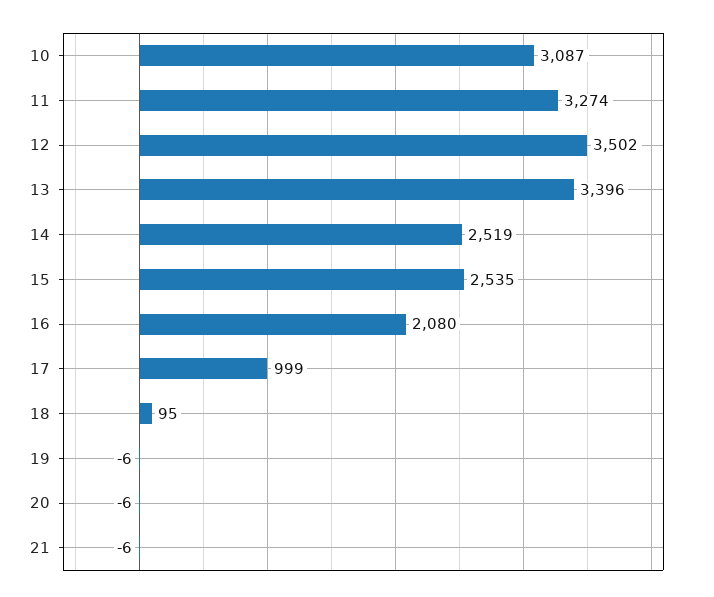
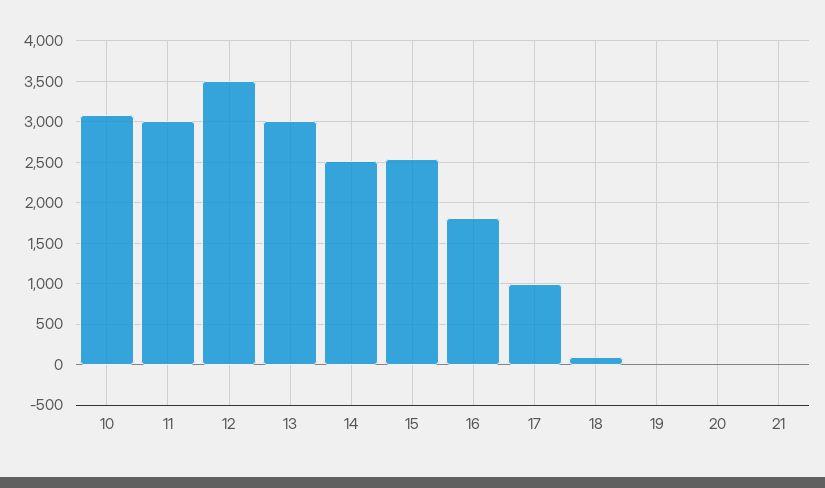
11: 3274 -> 3000
13: 3396 -> 3000
16: 2080 -> 1800

